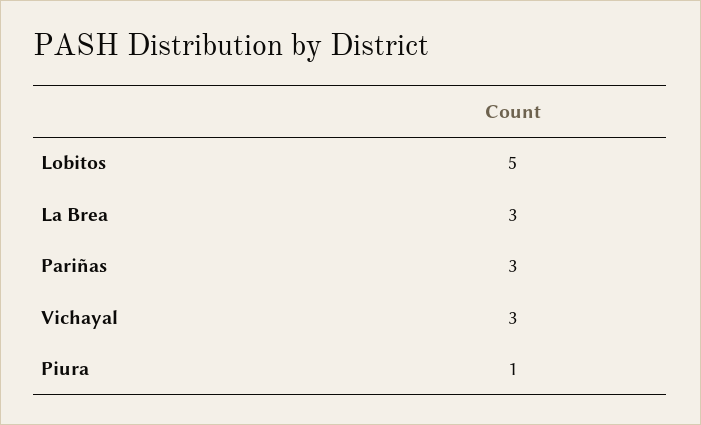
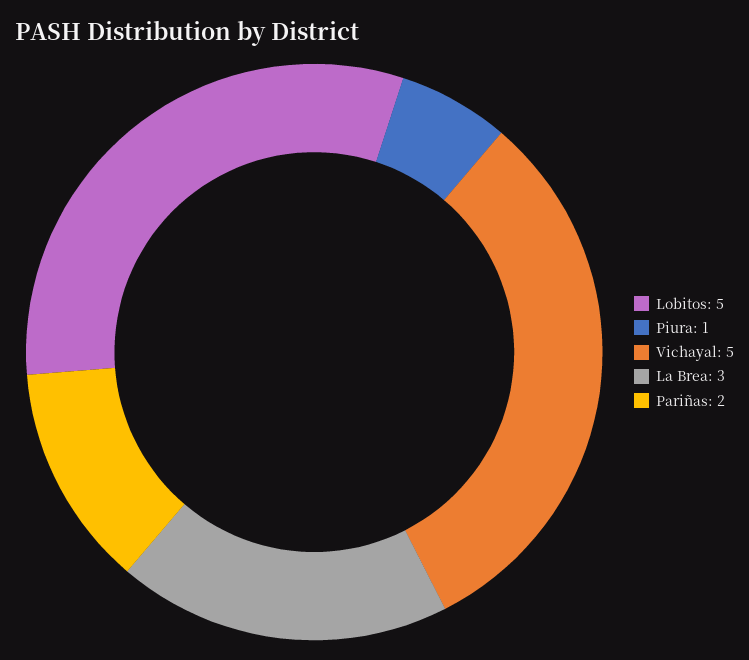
Pariñas: 3 -> 2
Vichayal: 3 -> 5

